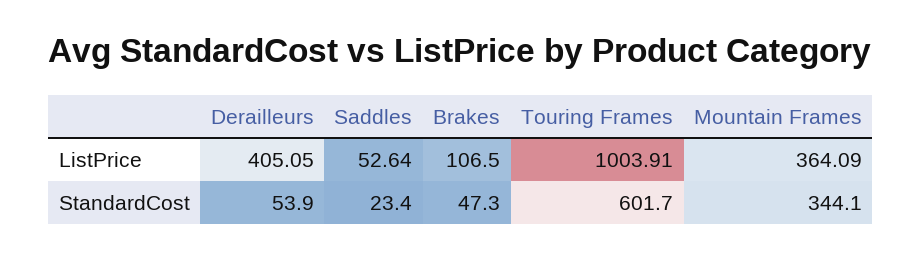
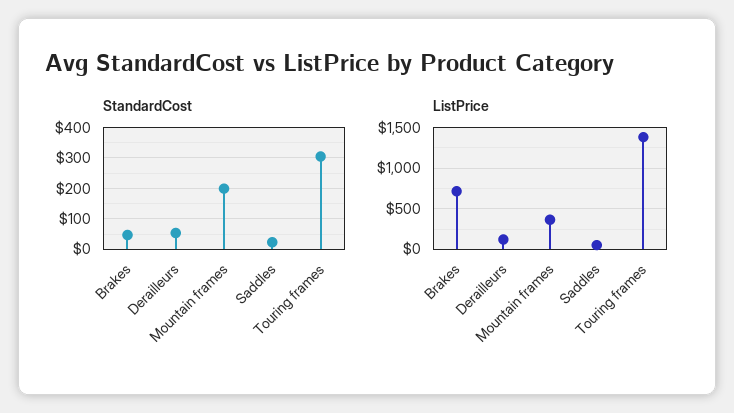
ListPrice, Derailleurs: 405.05 -> 100
ListPrice, Brakes: 106.5 -> 700
ListPrice, Touring Frames: 1003.91 -> 1400
StandardCost, Touring Frames: 601.7 -> 300
StandardCost, Mountain Frames: 344.1 -> 200

